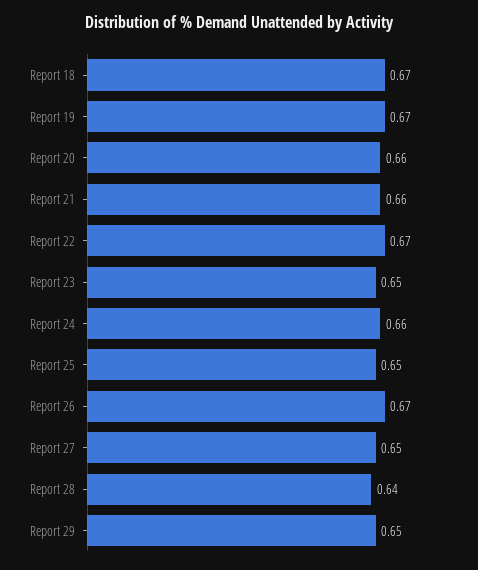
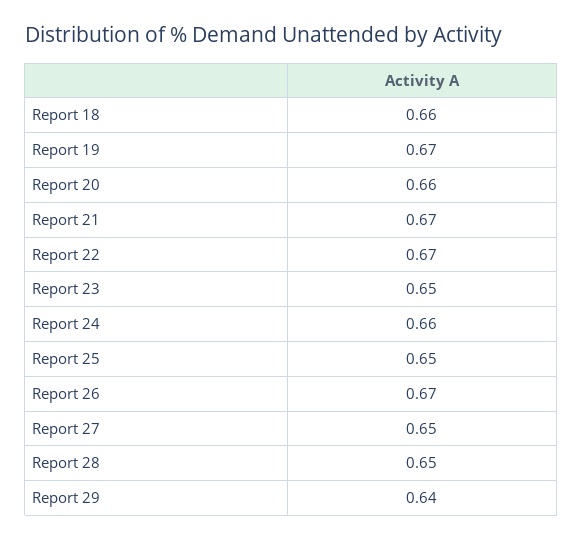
Report 18: 0.67 -> 0.66
Report 21: 0.66 -> 0.67
Report 28: 0.64 -> 0.65
Report 29: 0.65 -> 0.64

